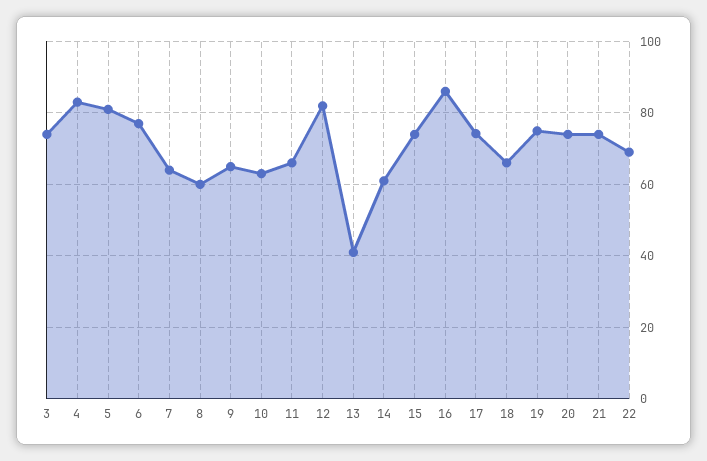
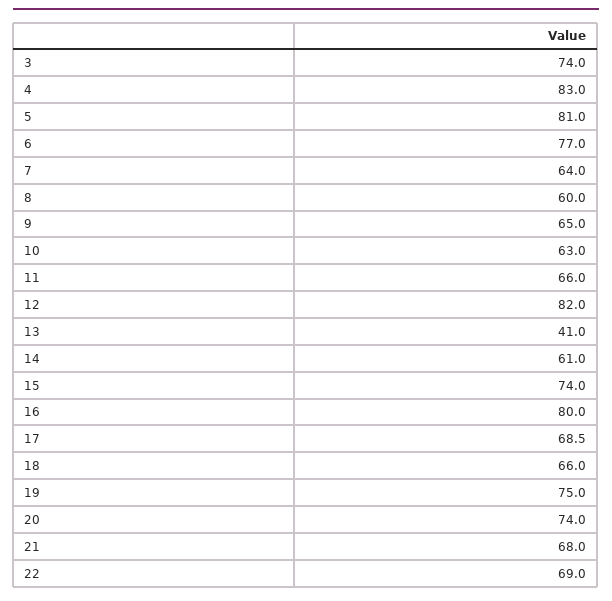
16: 86 -> 80
17: 74 -> 68.5
21: 74 -> 68

